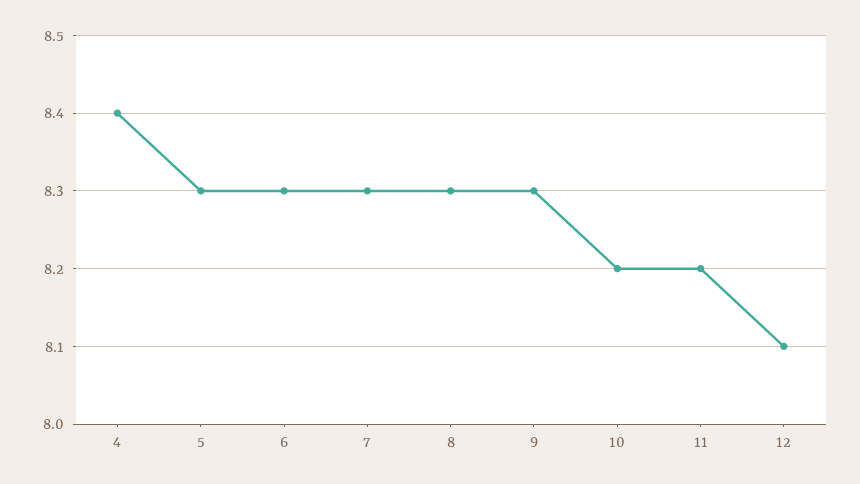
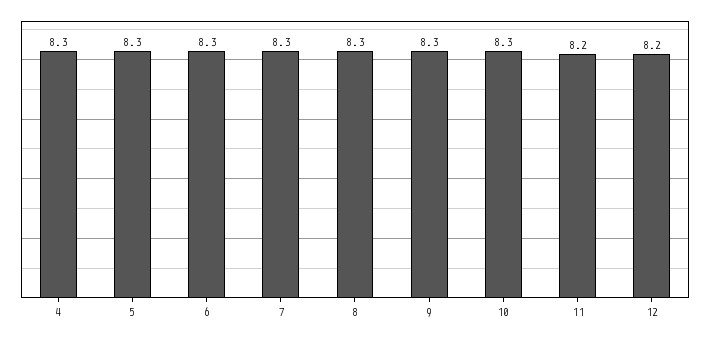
4: 8.4 -> 8.3
10: 8.2 -> 8.3
12: 8.1 -> 8.2

